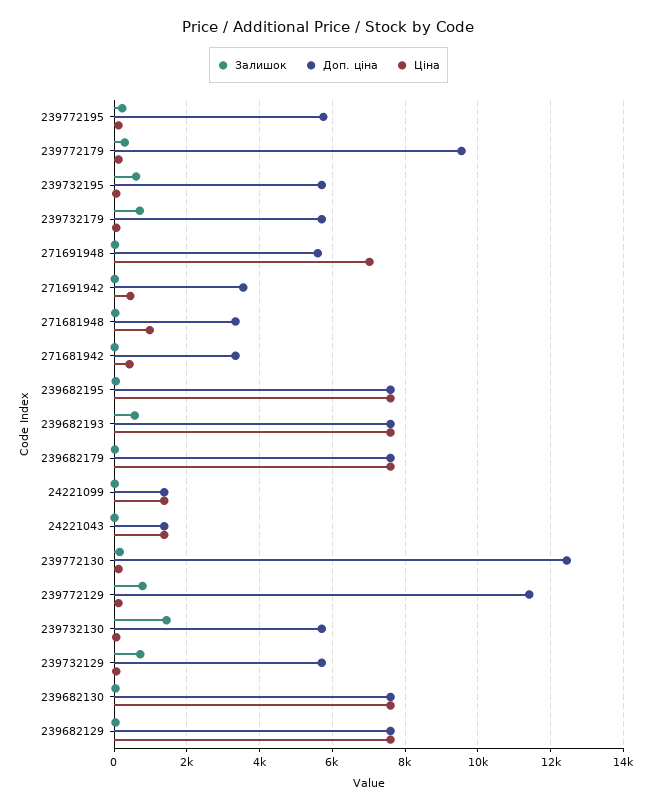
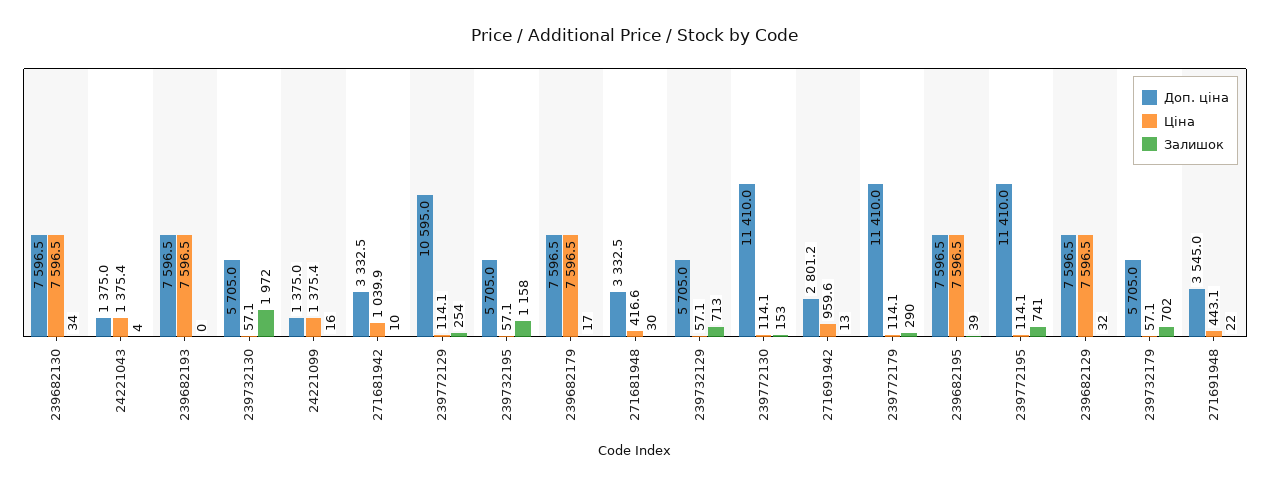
Залишок, 239772195: 200 -> 741
Доп. ціна, 239772195: 5800 -> 11410
Доп. ціна, 239772179: 9600 -> 11410
Залишок, 239732195: 600 -> 1158
Доп. ціна, 271691948: 5600 -> 3545
Ціна, 271691948: 7000 -> 443.1
Доп. ціна, 271691942: 3600 -> 2801.2
Ціна, 271691942: 400 -> 959.6
Ціна, 271681948: 1000 -> 416.6
Ціна, 271681942: 400 -> 1039.9
Залишок, 239682193: 600 -> 0
Доп. ціна, 239772130: 12400 -> 11410
Залишок, 239772129: 800 -> 254
Доп. ціна, 239772129: 11400 -> 10595
Залишок, 239732130: 1400 -> 1972

